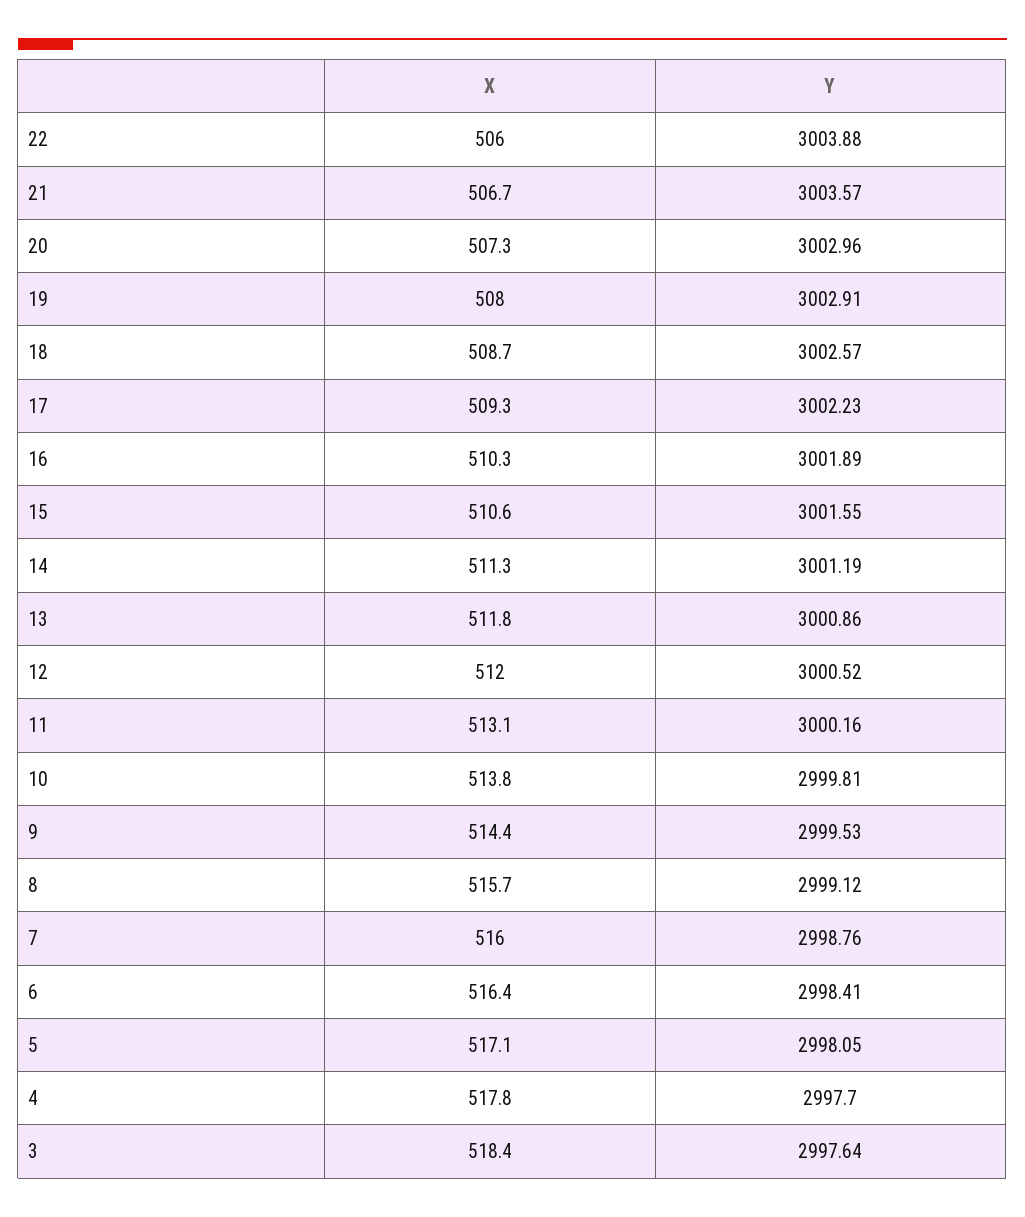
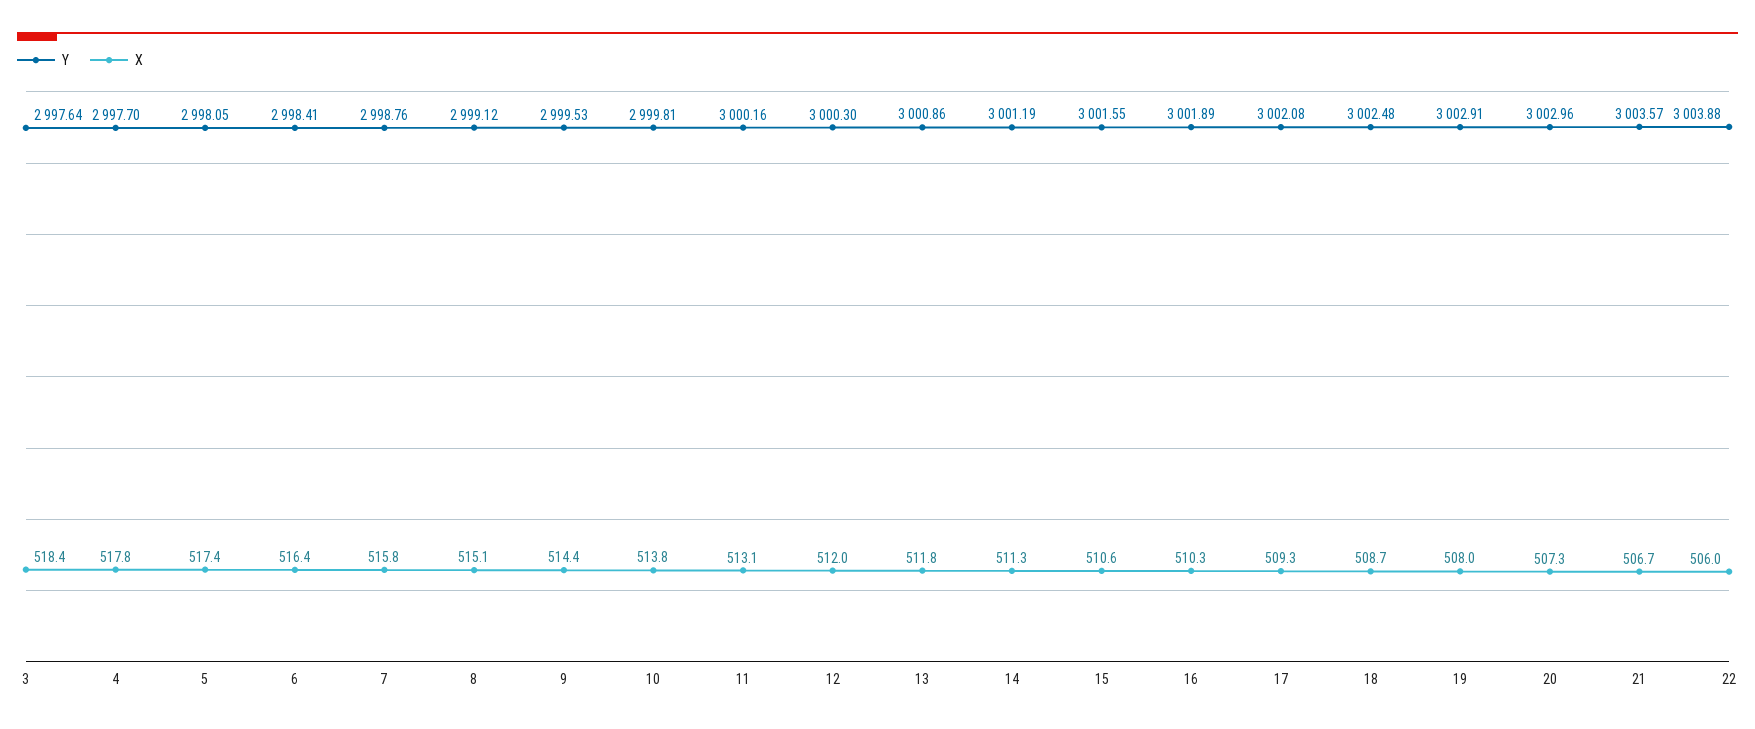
Y, 18: 3002.57 -> 3002.48
Y, 17: 3002.23 -> 3002.08
Y, 12: 3000.52 -> 3000.3
X, 8: 515.7 -> 515.1
X, 7: 516 -> 515.8
X, 5: 517.1 -> 517.4

